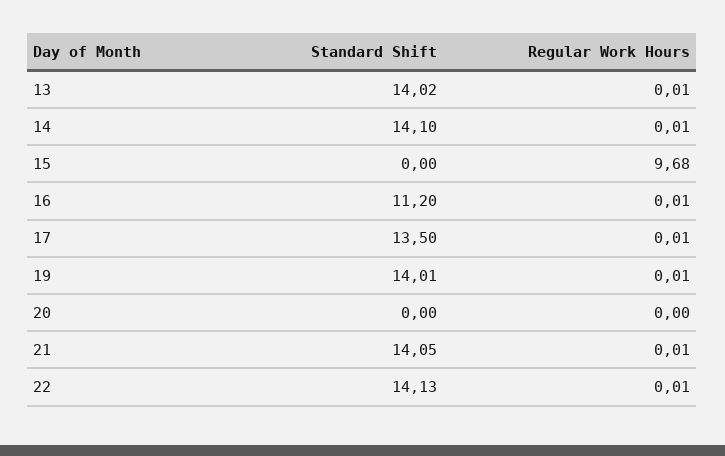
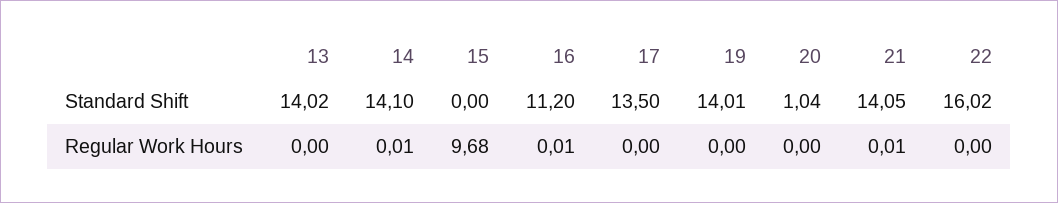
Regular Work Hours, 13: 0.01 -> 0
Regular Work Hours, 17: 0.01 -> 0
Regular Work Hours, 19: 0.01 -> 0
Standard Shift, 20: 0 -> 1.04
Standard Shift, 22: 14.13 -> 16.02
Regular Work Hours, 22: 0.01 -> 0

